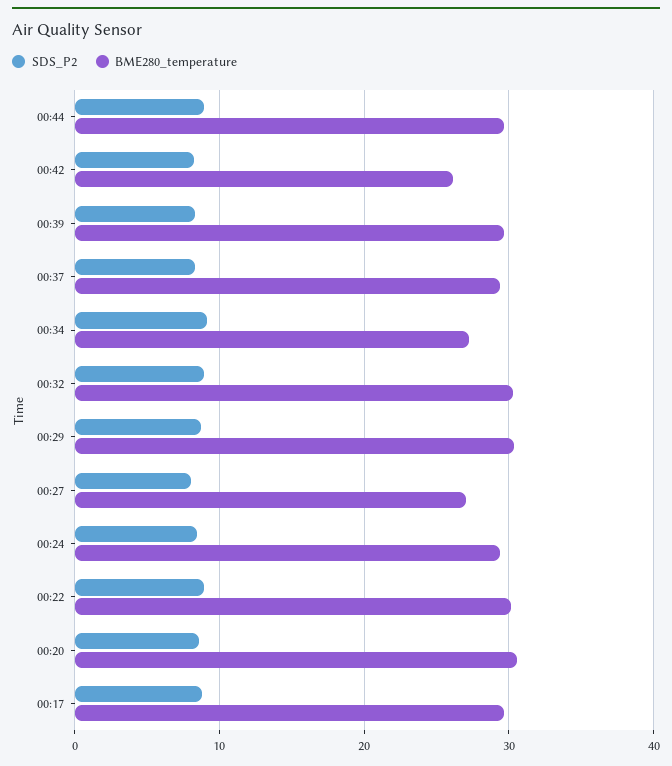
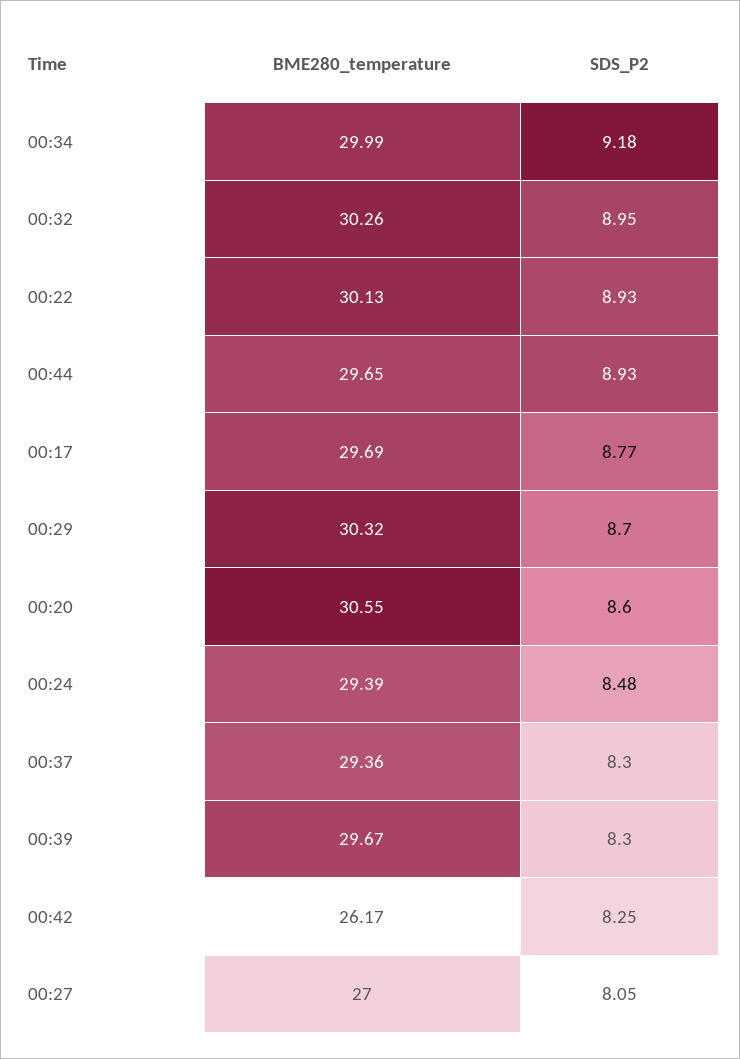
BME280_temperature, 00:34: 27 -> 29.99

